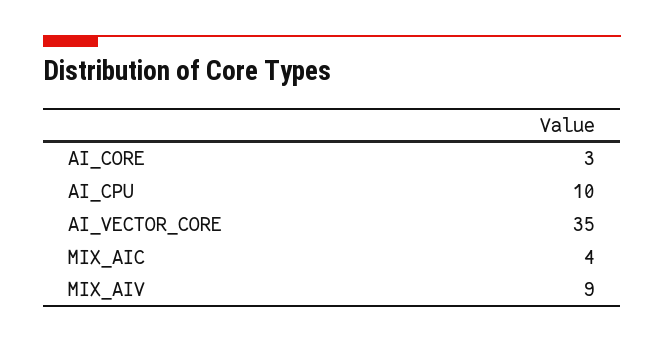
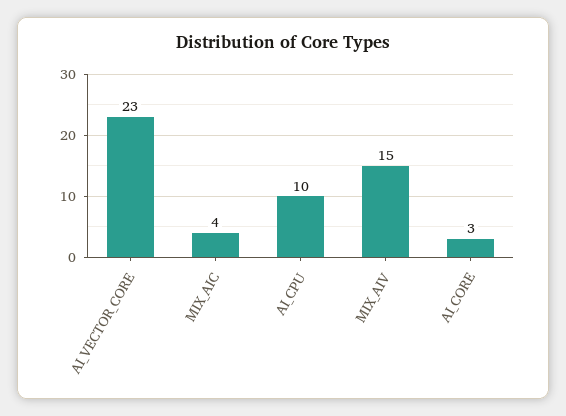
AI_VECTOR_CORE: 35 -> 23
MIX_AIV: 9 -> 15

